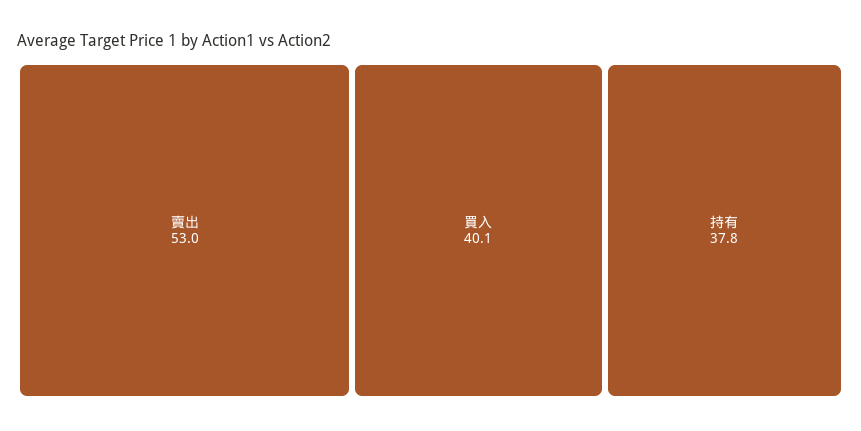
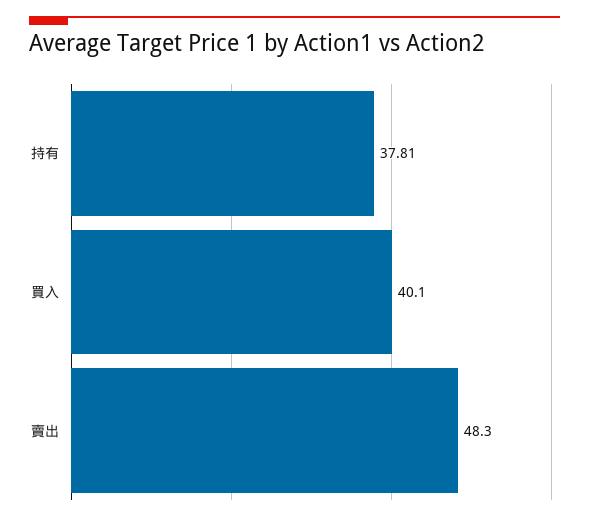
賣出: 53 -> 48.3

